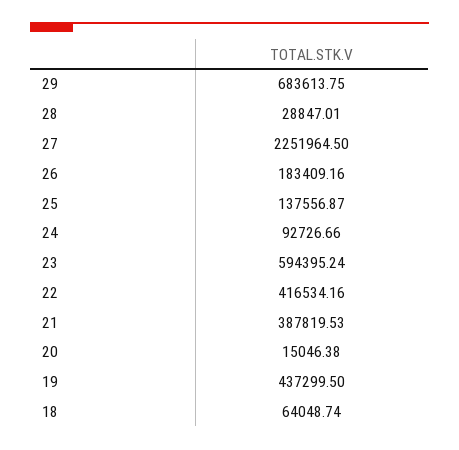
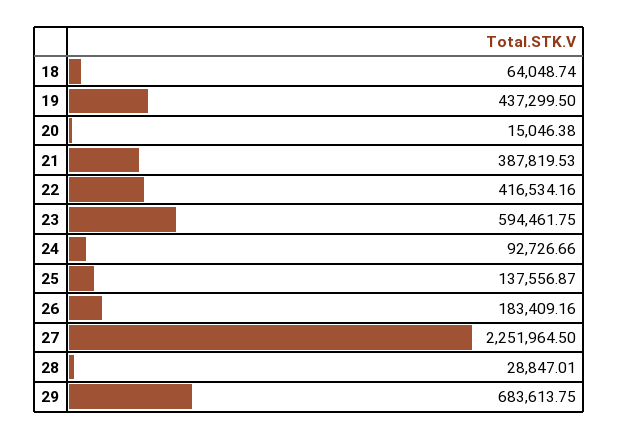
23: 594395.24 -> 594461.75

